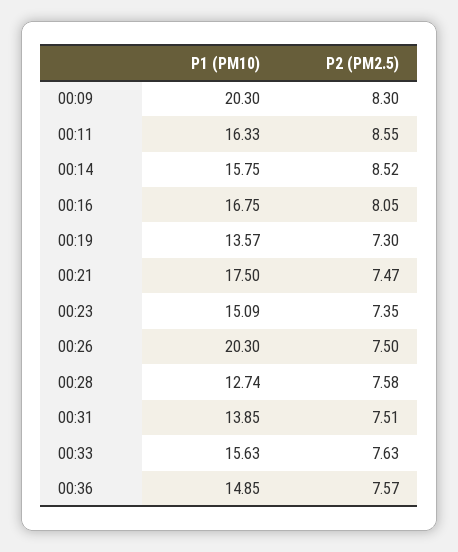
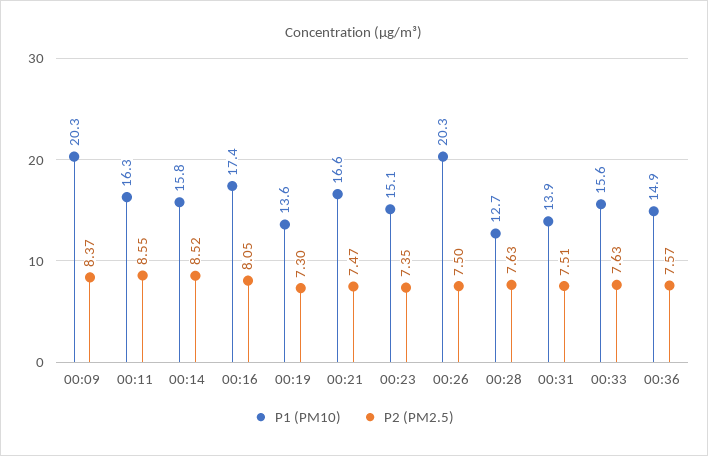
P2 (PM2.5), 00:09: 8.3 -> 8.37
P1 (PM10), 00:16: 16.75 -> 17.4
P1 (PM10), 00:21: 17.5 -> 16.6
P2 (PM2.5), 00:28: 7.58 -> 7.63

